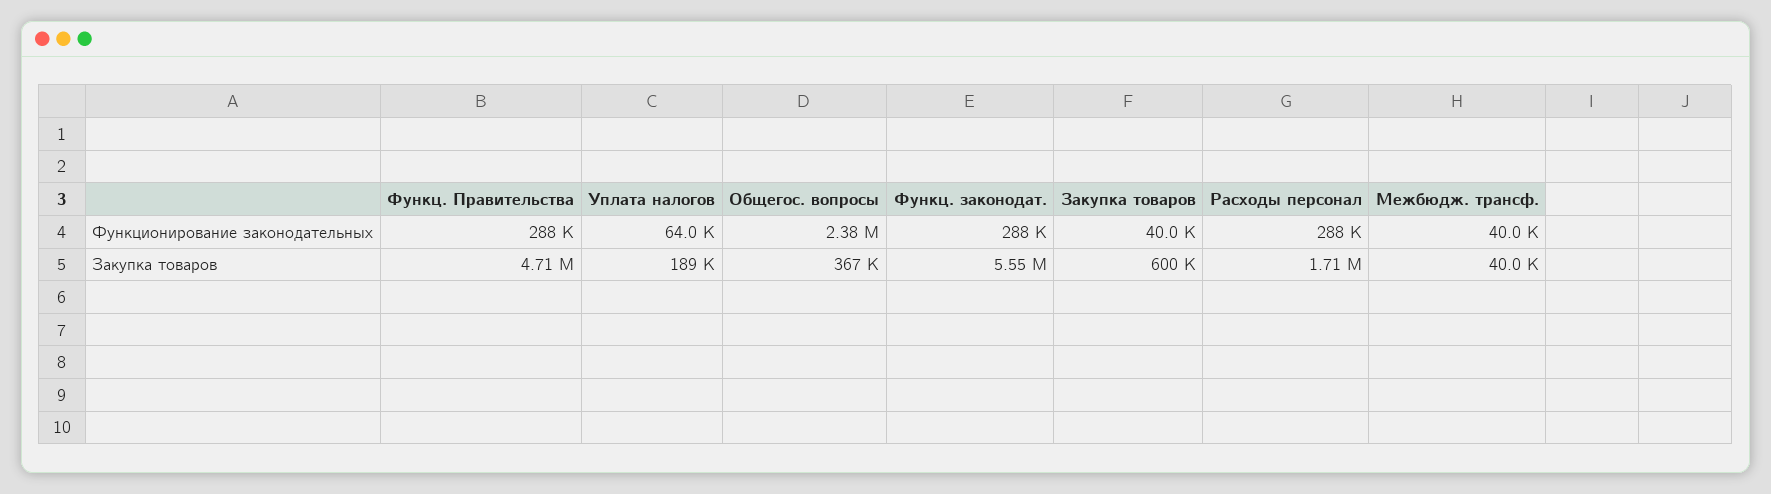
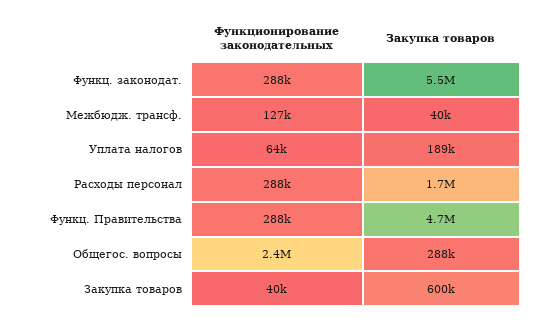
Межбюдж. трансф., Функционирование законодательных: 40000 -> 127000
Общегос. вопросы, Закупка товаров: 367000 -> 288000

